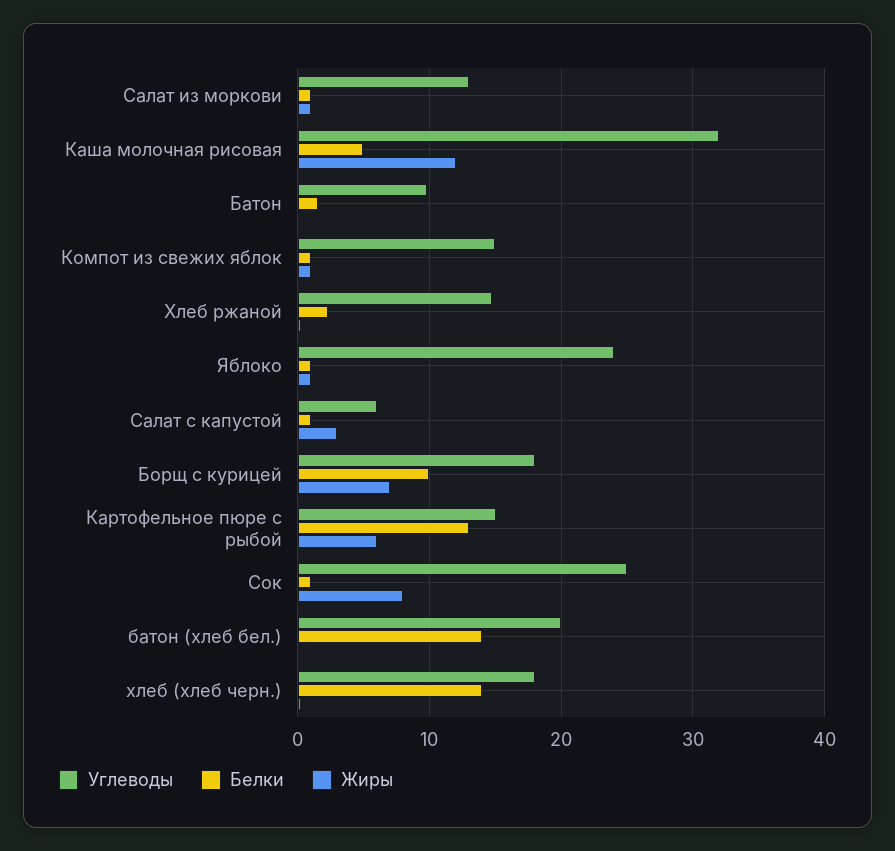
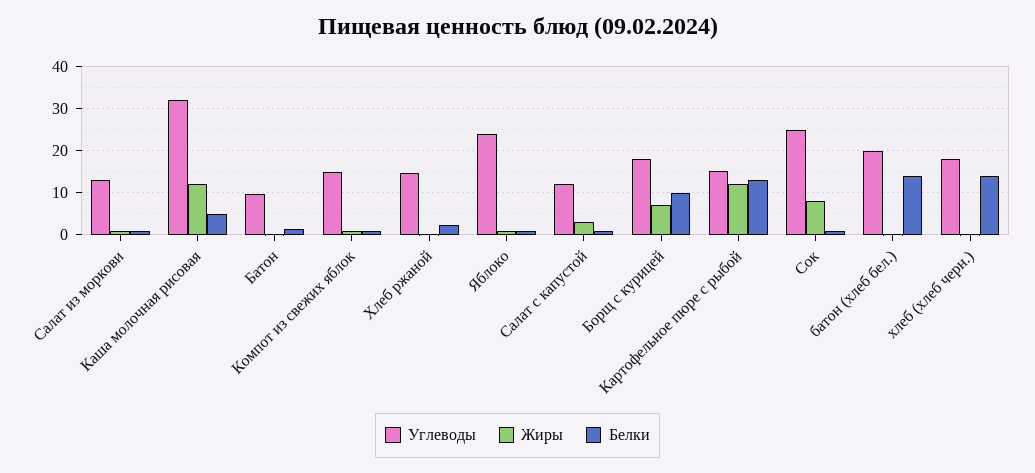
Углеводы, Салат с капустой: 6 -> 12
Жиры, Картофельное пюре с рыбой: 6 -> 12

